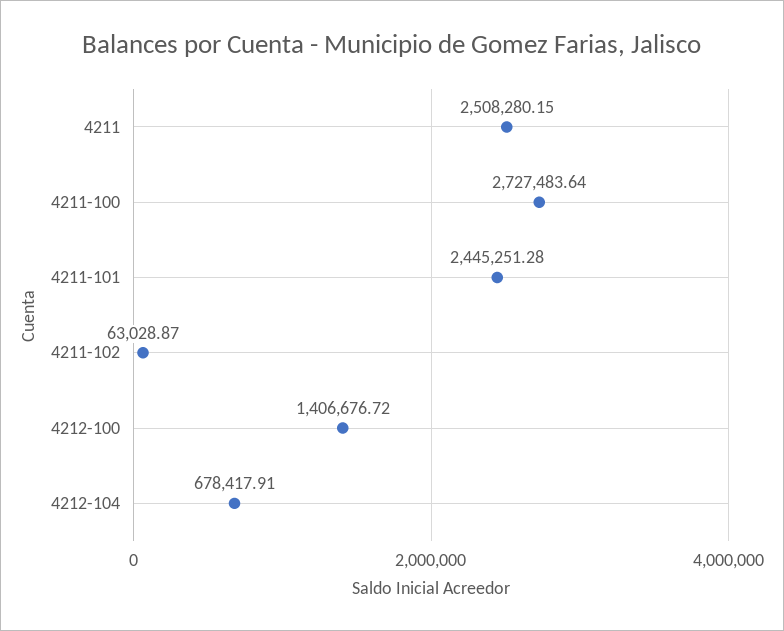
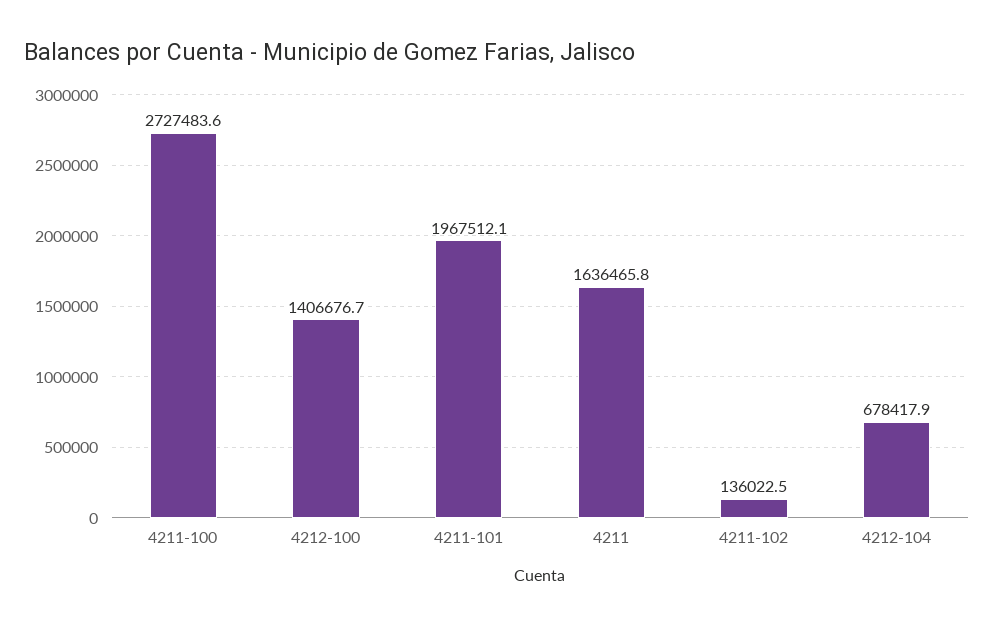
4211: 2508280.15 -> 1636465.8
4211-101: 2445251.28 -> 1967512.1
4211-102: 63028.87 -> 136022.5

